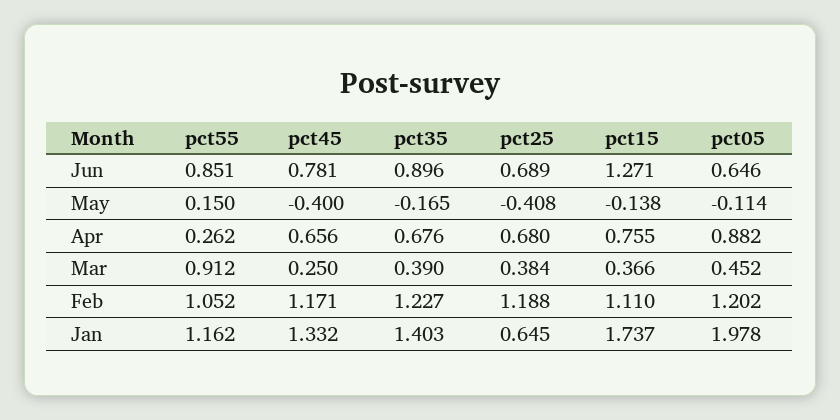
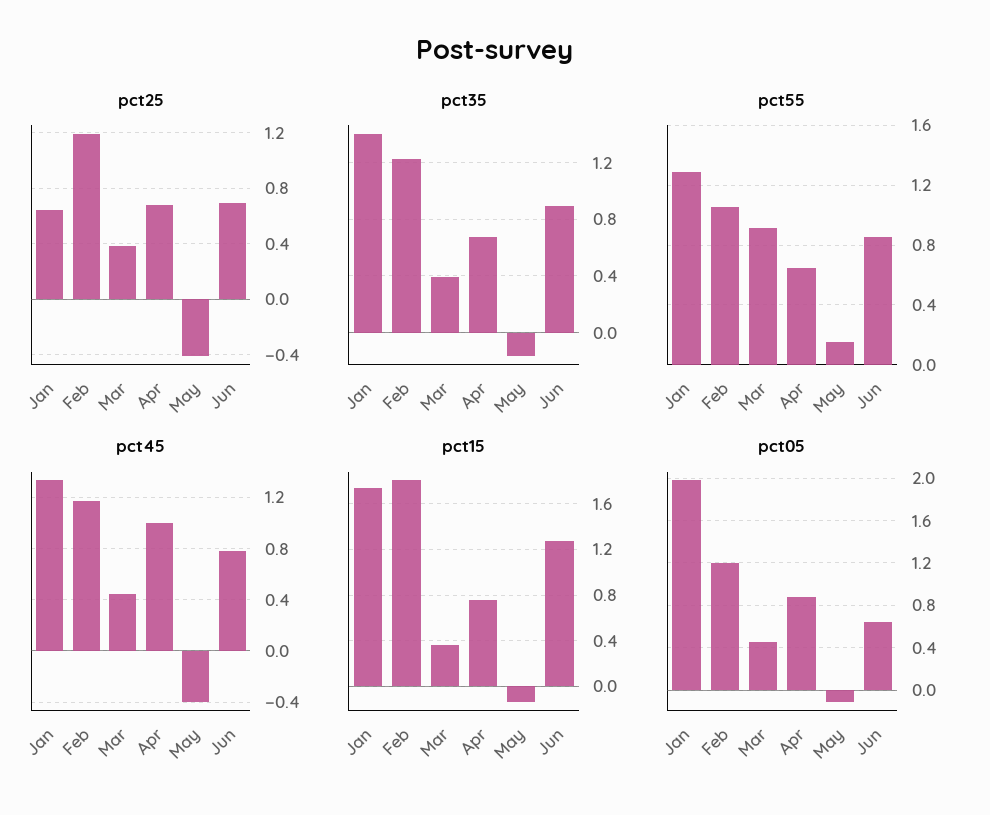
pct55, Apr: 0.262 -> 0.65
pct45, Apr: 0.656 -> 1
pct45, Mar: 0.25 -> 0.45
pct15, Feb: 1.11 -> 1.8
pct55, Jan: 1.162 -> 1.3

